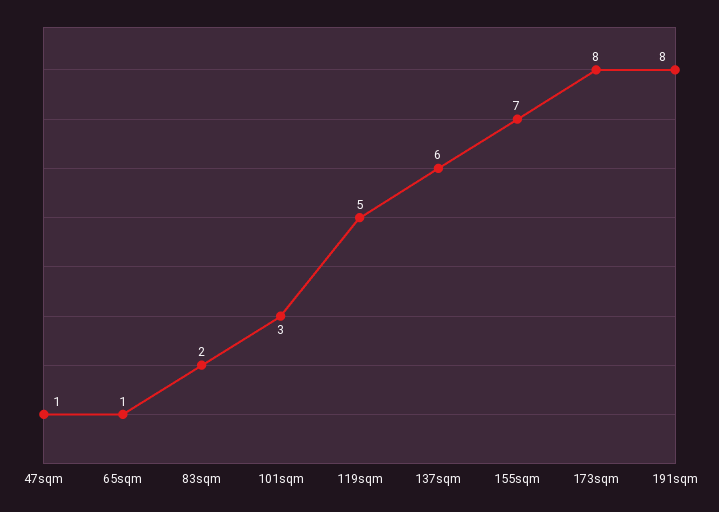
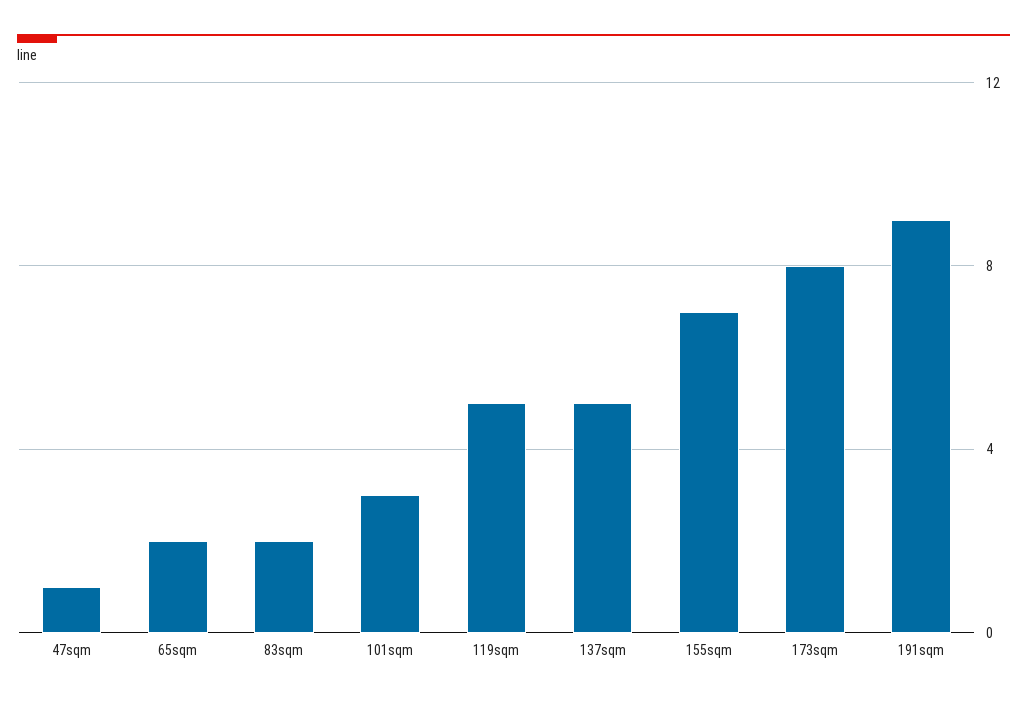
65sqm: 1 -> 2
137sqm: 6 -> 5
191sqm: 8 -> 9

